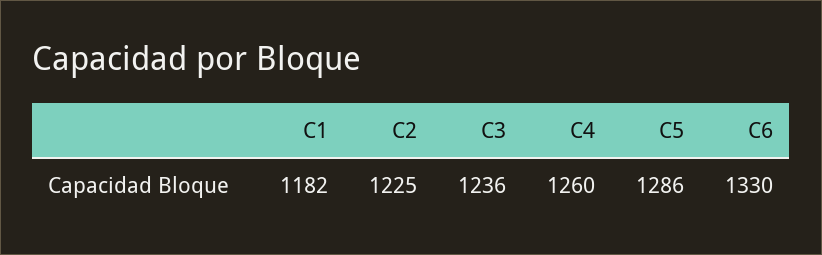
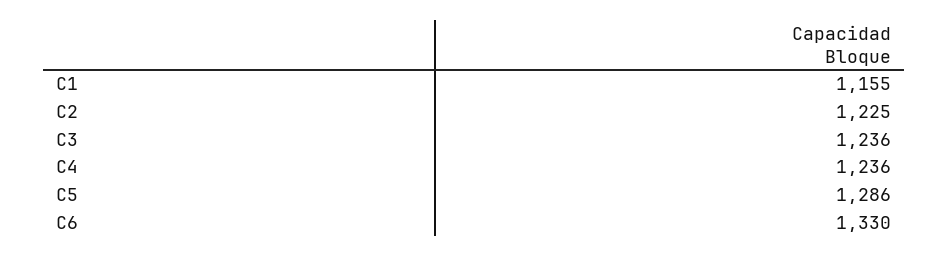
C1: 1182 -> 1155
C4: 1260 -> 1236

